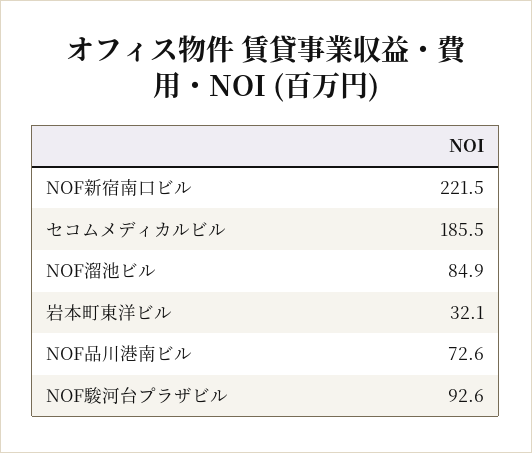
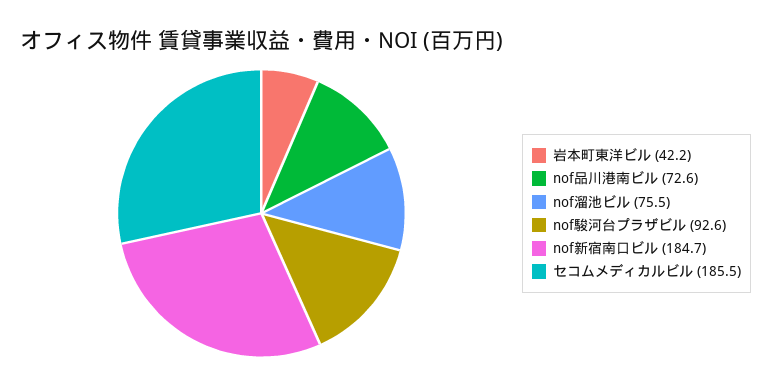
NOF新宿南口ビル: 221.5 -> 184.7
NOF溜池ビル: 84.9 -> 75.5
岩本町東洋ビル: 32.1 -> 42.2

